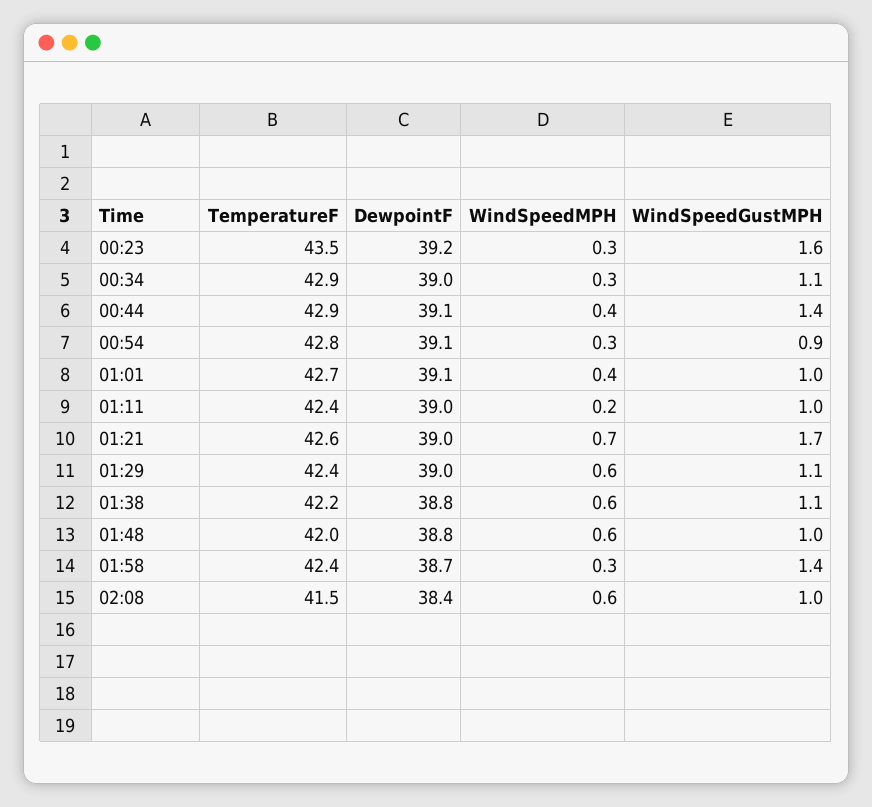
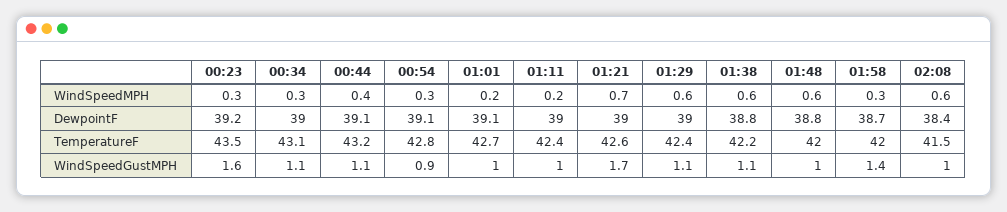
TemperatureF, 00:34: 42.9 -> 43.1
TemperatureF, 00:44: 42.9 -> 43.2
WindSpeedGustMPH, 00:44: 1.4 -> 1.1
WindSpeedMPH, 01:01: 0.4 -> 0.2
TemperatureF, 01:58: 42.4 -> 42

